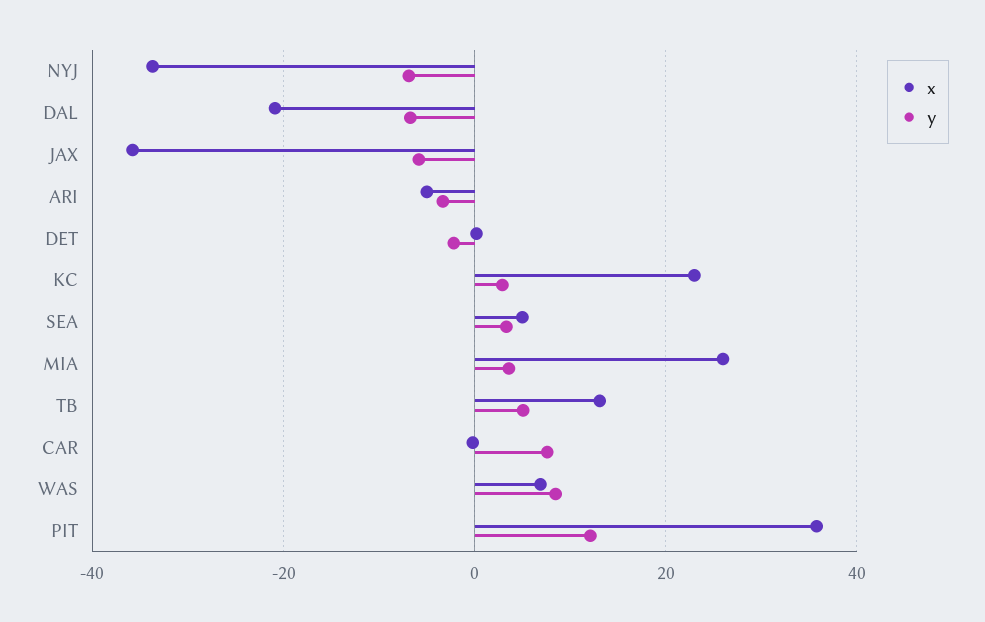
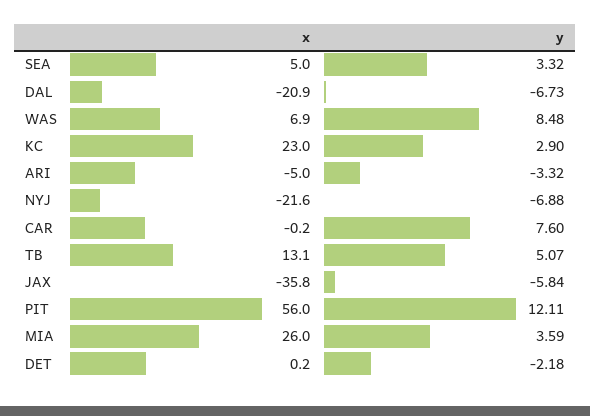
x, NYJ: -34 -> -21.6
x, PIT: 36 -> 56

